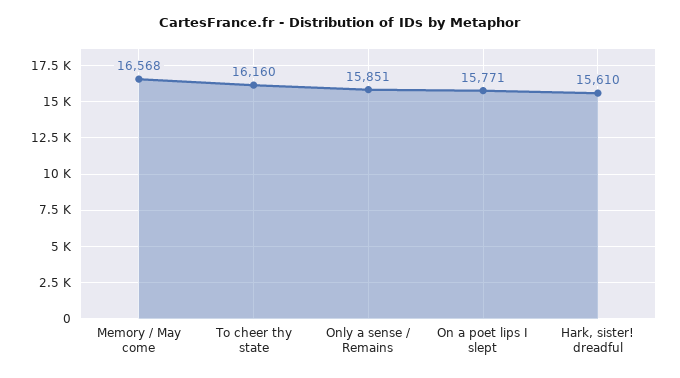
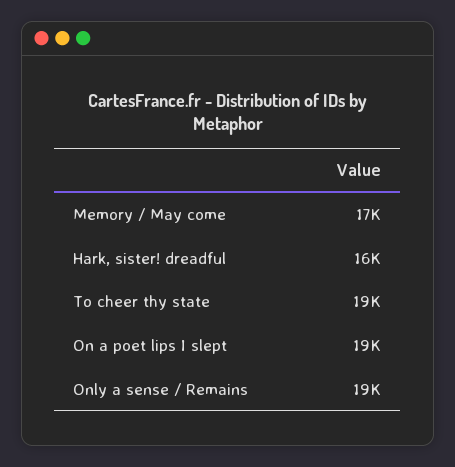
To cheer thy state: 16160 -> 19000
Only a sense / Remains: 15851 -> 19000
On a poet lips I slept: 15771 -> 19000

